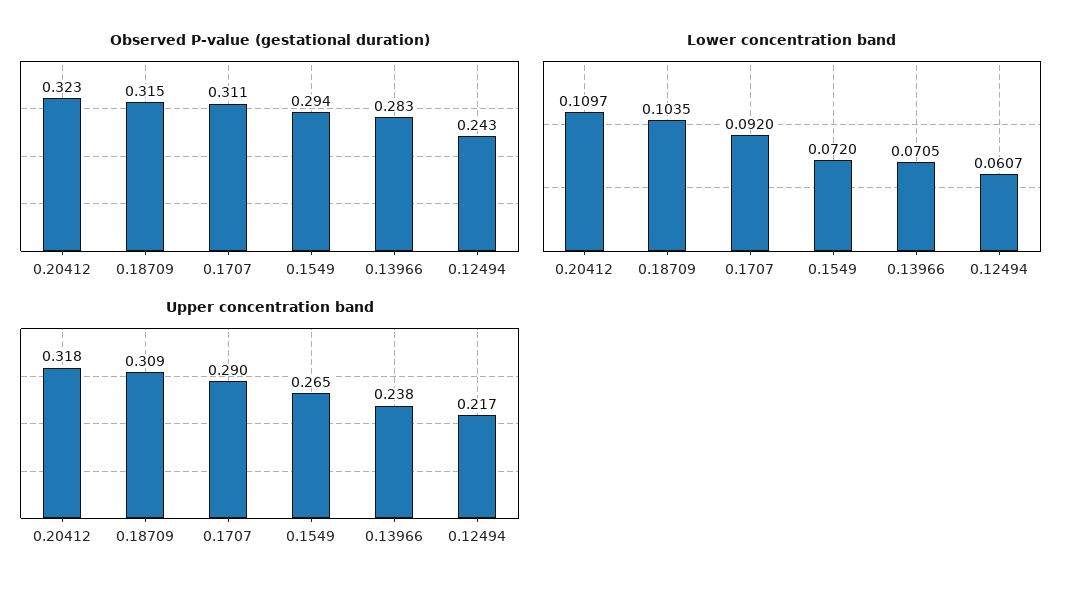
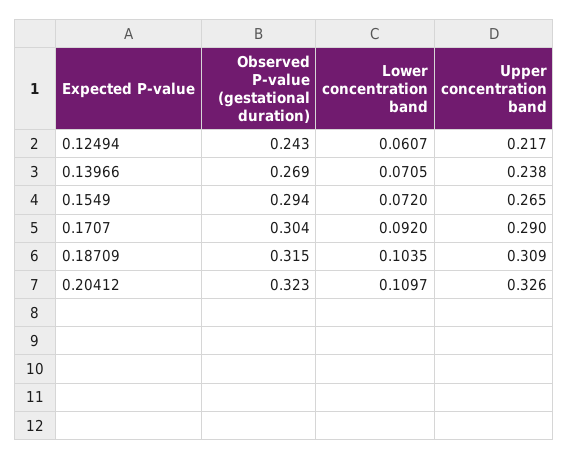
Observed P-value (gestational duration), 0.1707: 0.311 -> 0.304
Observed P-value (gestational duration), 0.13966: 0.283 -> 0.269
Upper concentration band, 0.20412: 0.318 -> 0.326

